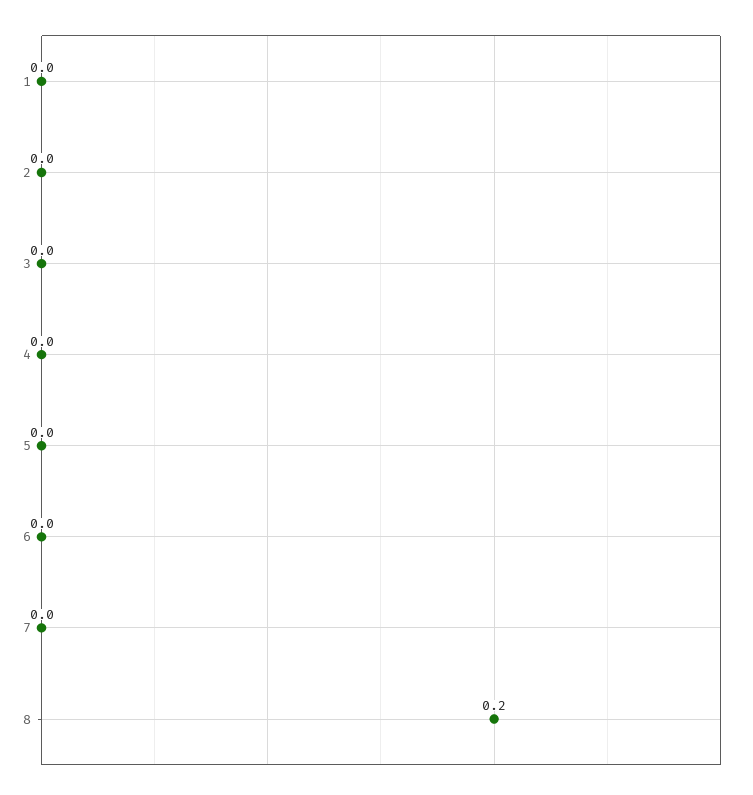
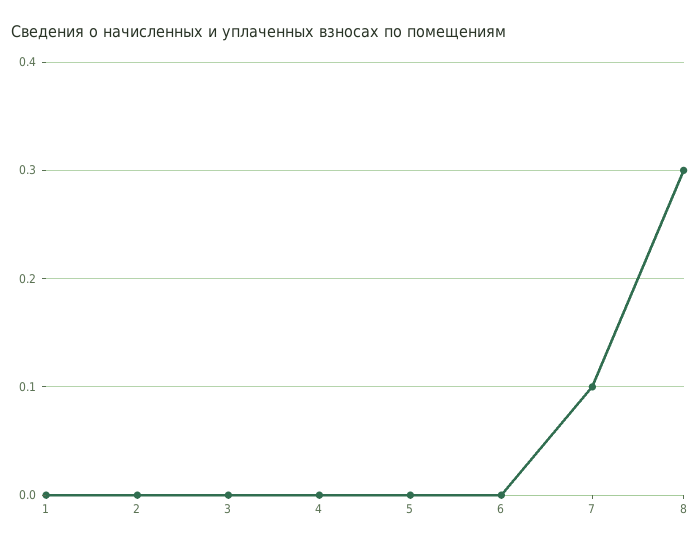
7: 0 -> 0.1
8: 0.2 -> 0.3

